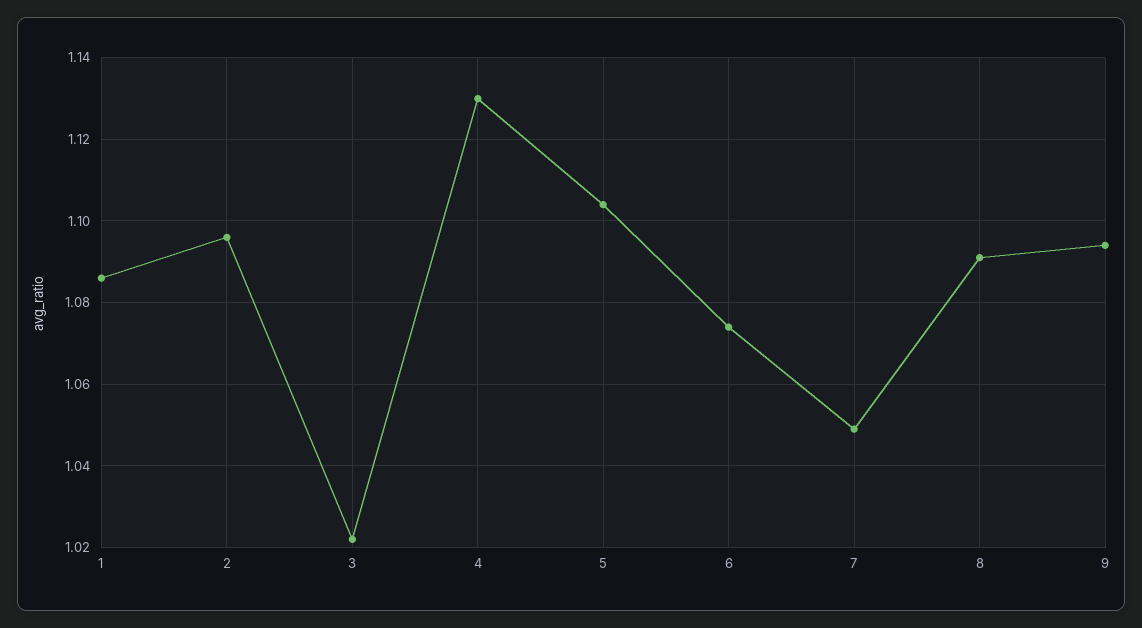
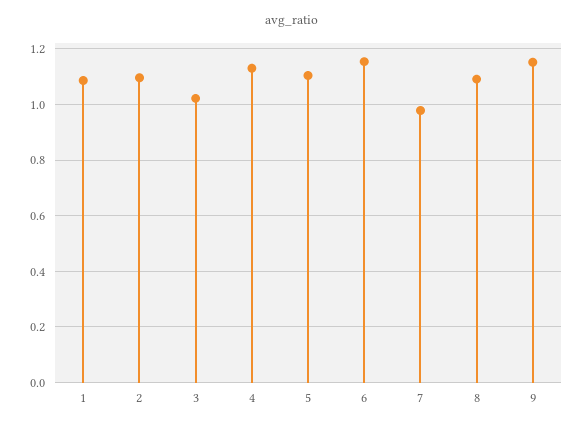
6: 1.075 -> 1.15
7: 1.05 -> 0.975
9: 1.095 -> 1.15

